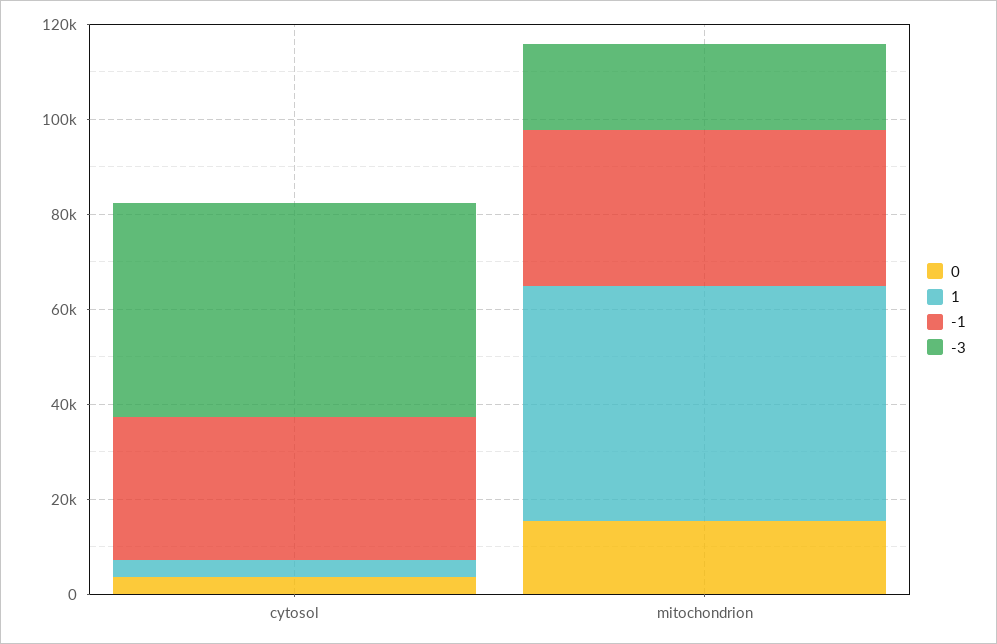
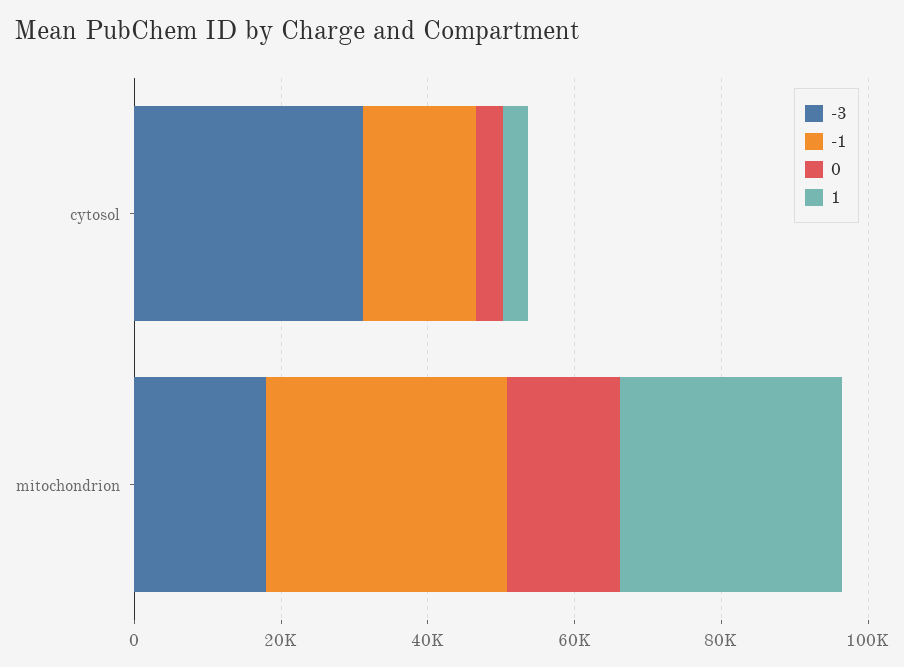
-1, cytosol: 30000 -> 15000
-3, cytosol: 45000 -> 30000
1, mitochondrion: 50000 -> 30000

